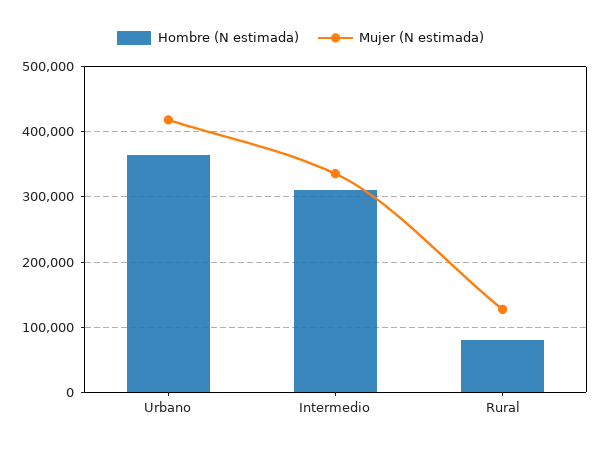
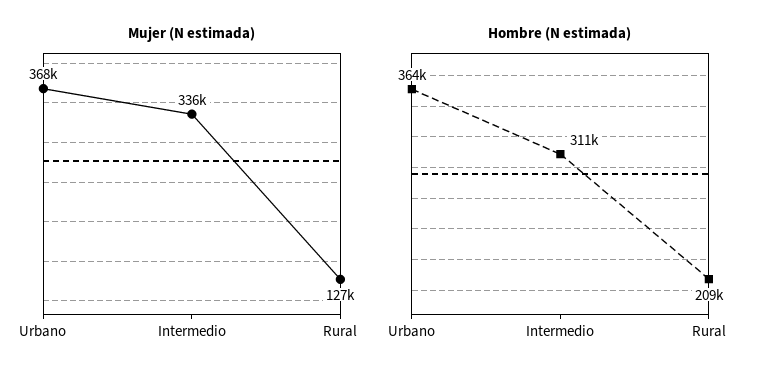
Mujer (N estimada), Urbano: 420000 -> 368000
Hombre (N estimada), Rural: 80000 -> 209000

